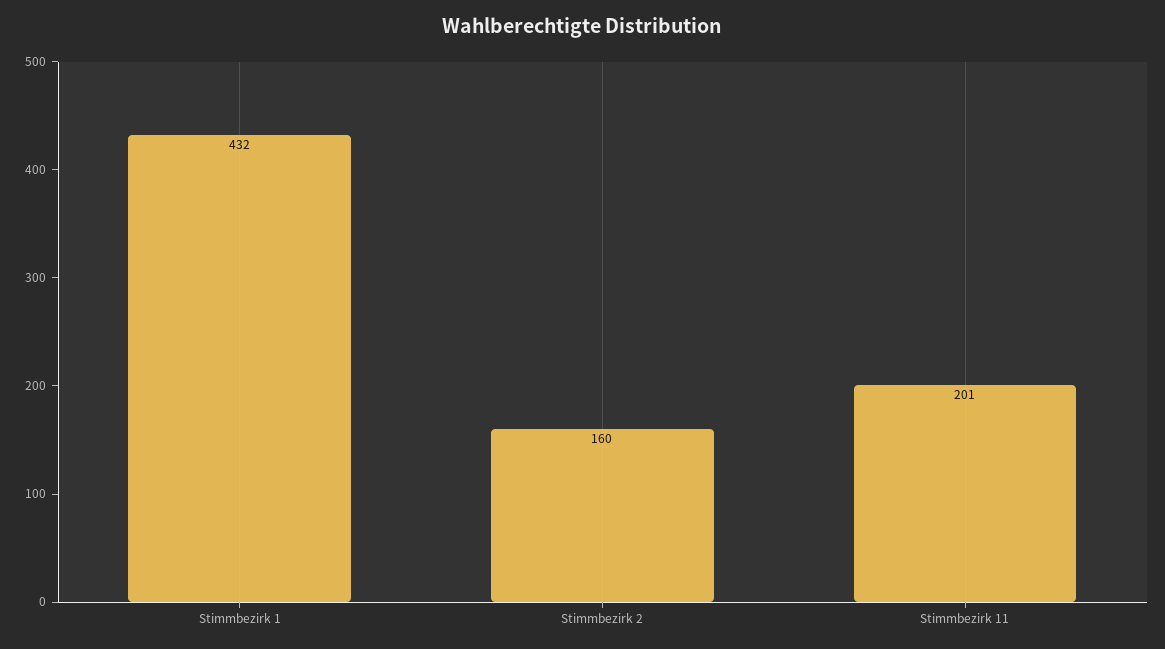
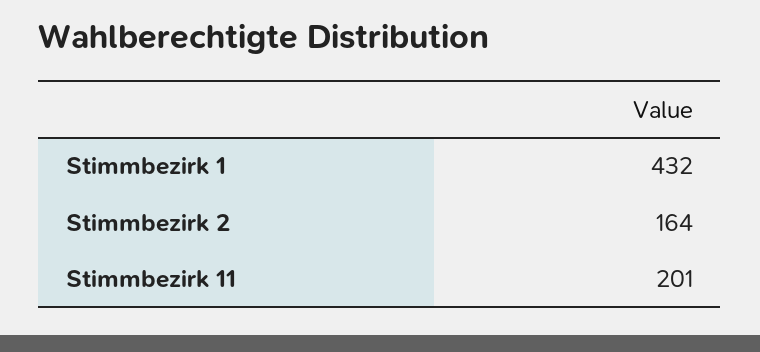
Stimmbezirk 2: 160 -> 164

